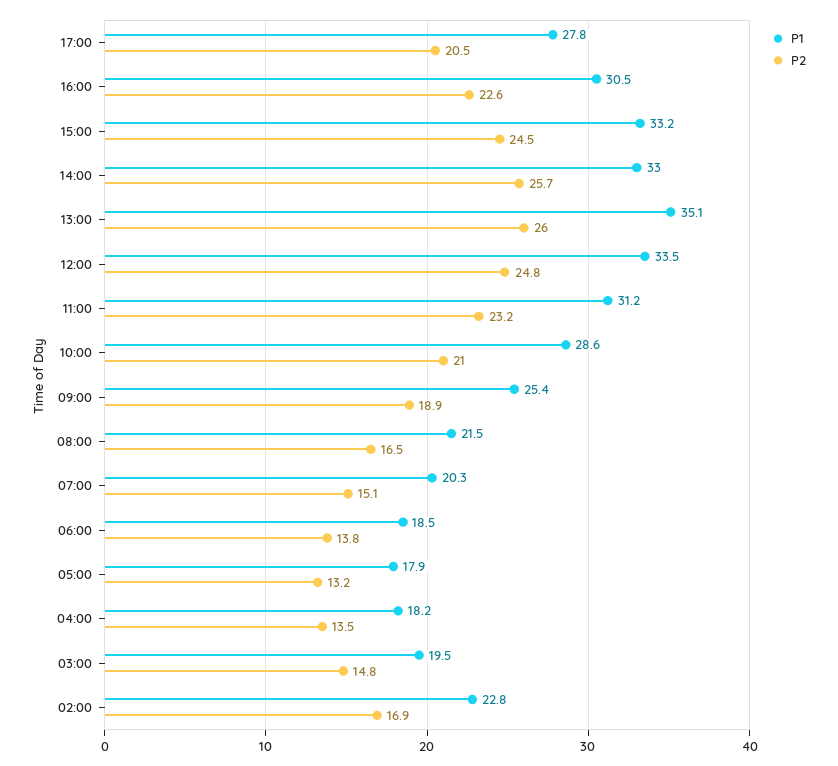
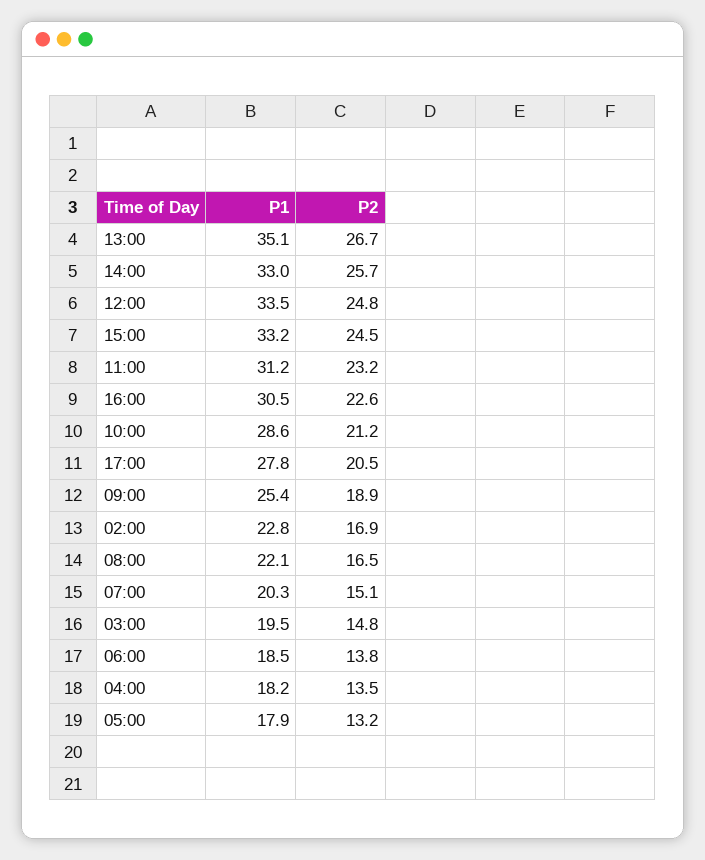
P2, 13:00: 26 -> 26.7
P2, 10:00: 21 -> 21.2
P1, 08:00: 21.5 -> 22.1

